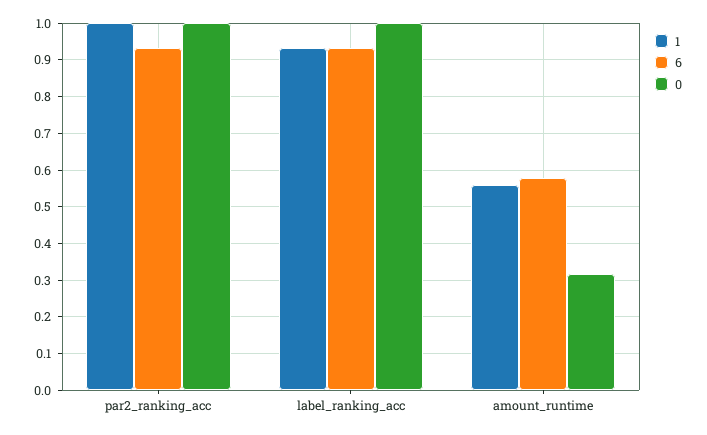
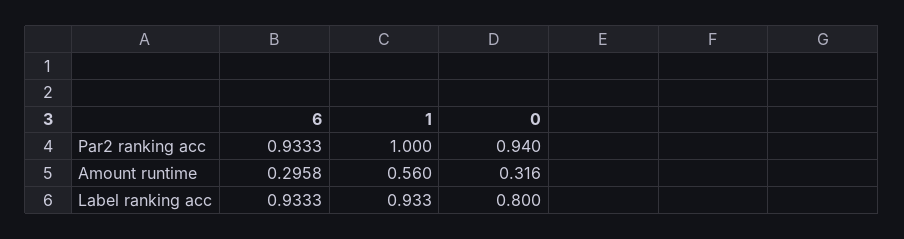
0, par2_ranking_acc: 1 -> 0.94
0, label_ranking_acc: 1 -> 0.8
6, amount_runtime: 0.58 -> 0.2958

